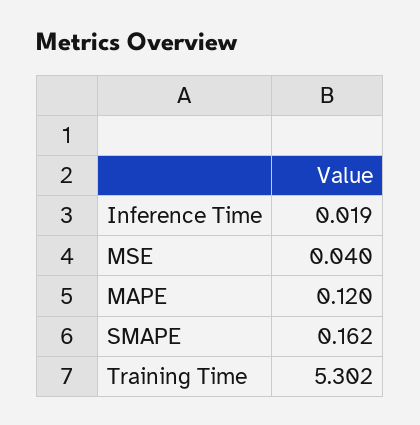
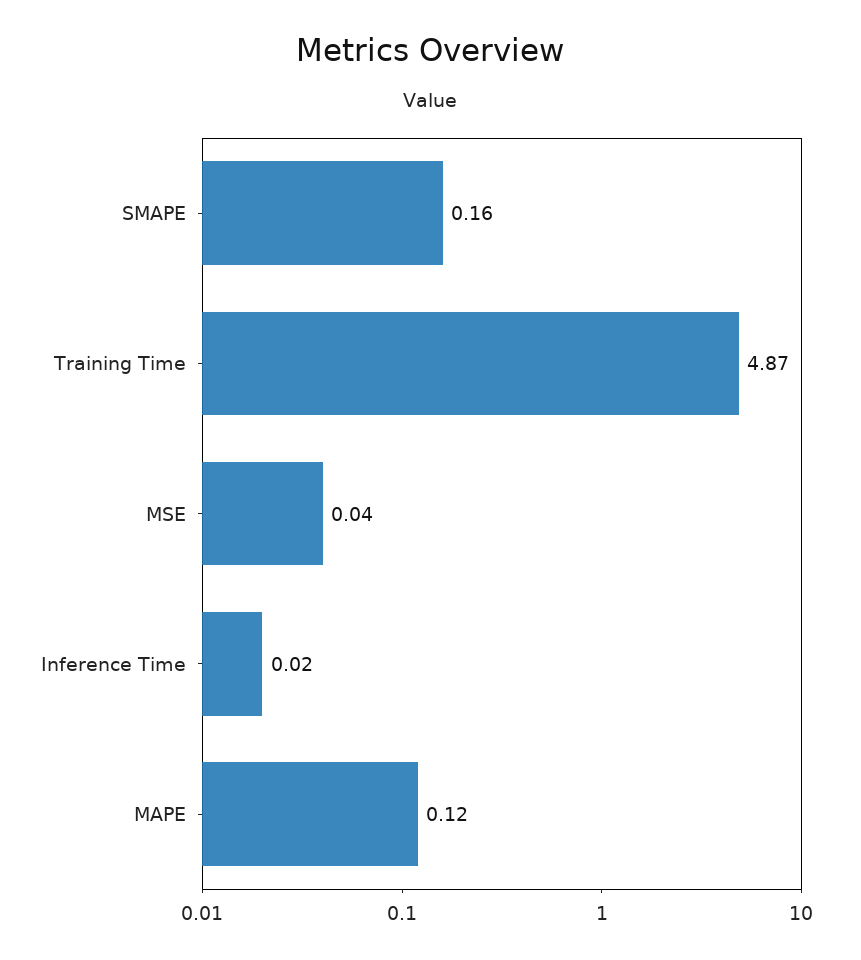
Training Time: 5.302 -> 4.87

